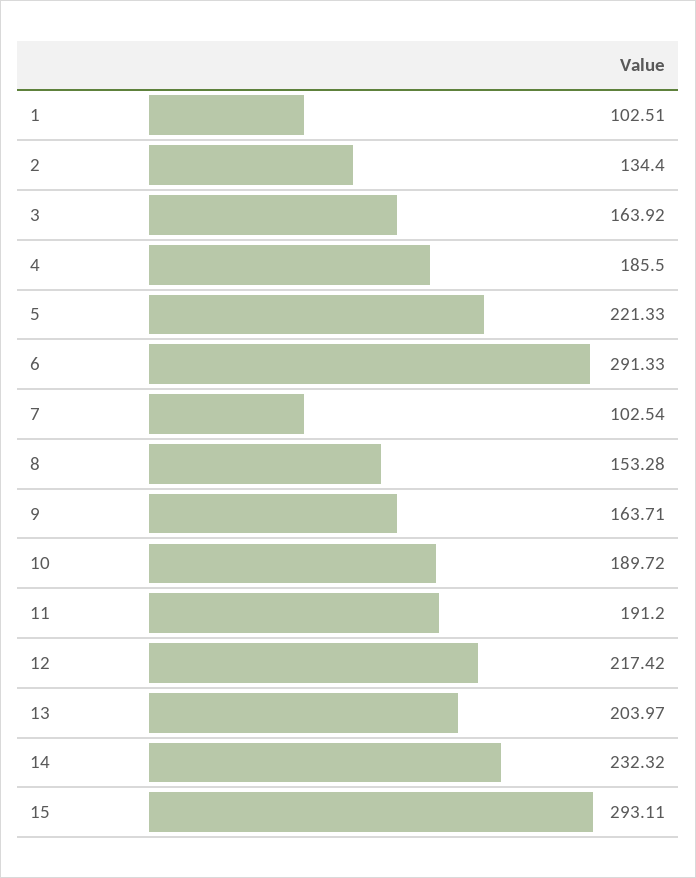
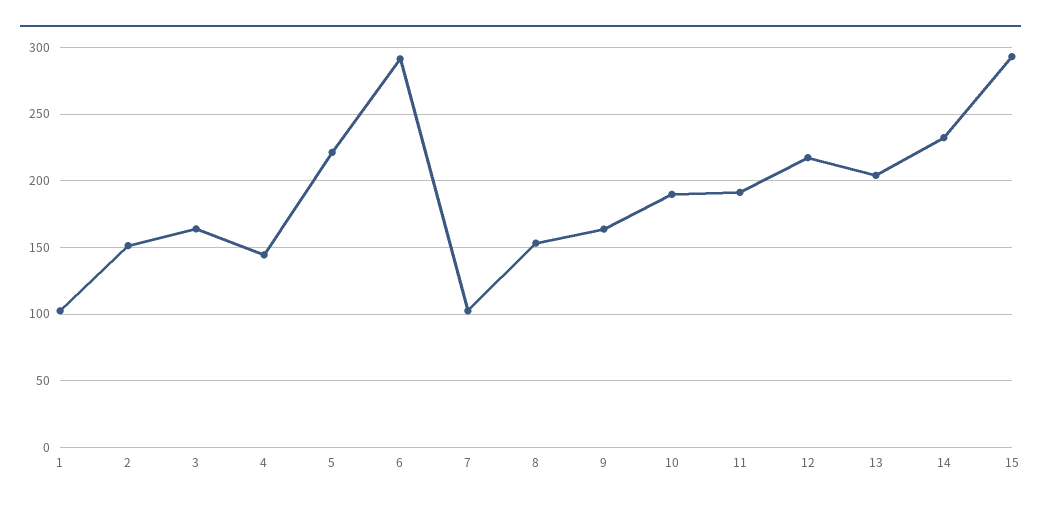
2: 134.4 -> 150
4: 185.5 -> 145

